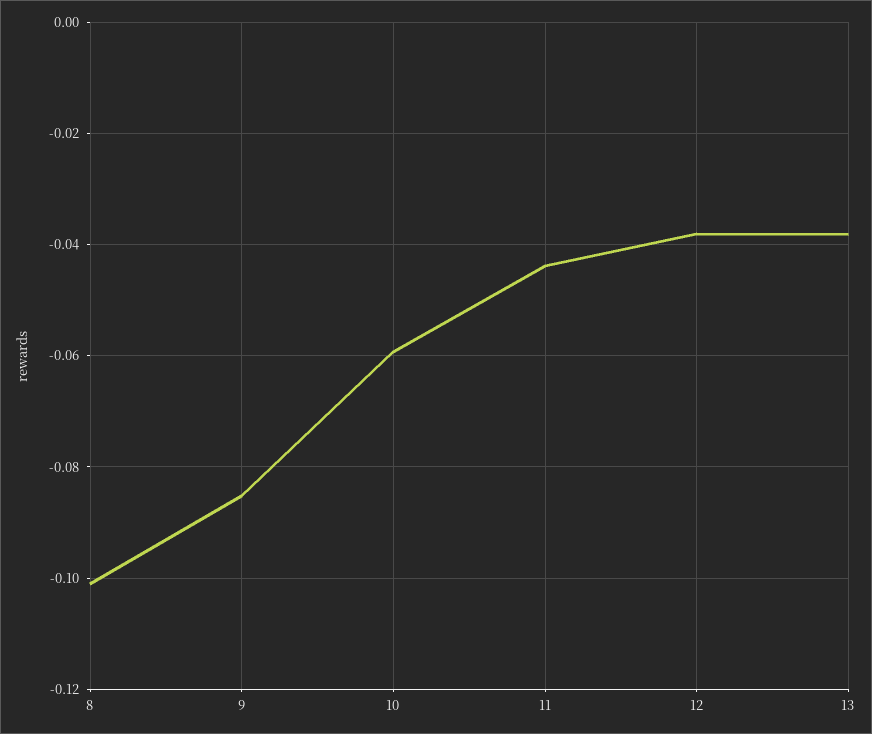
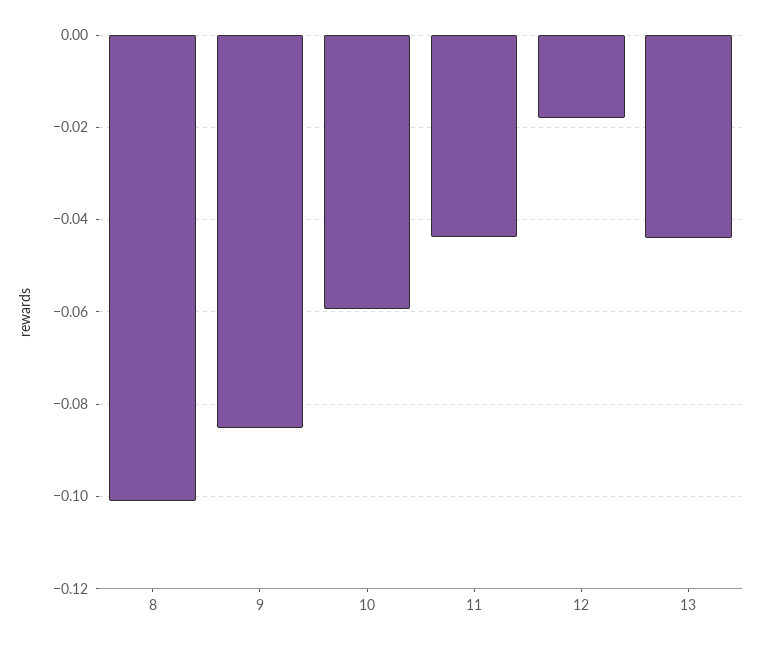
12: -0.038 -> -0.018
13: -0.038 -> -0.044

